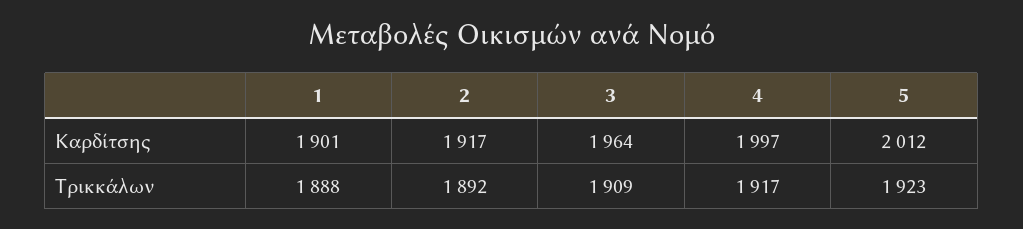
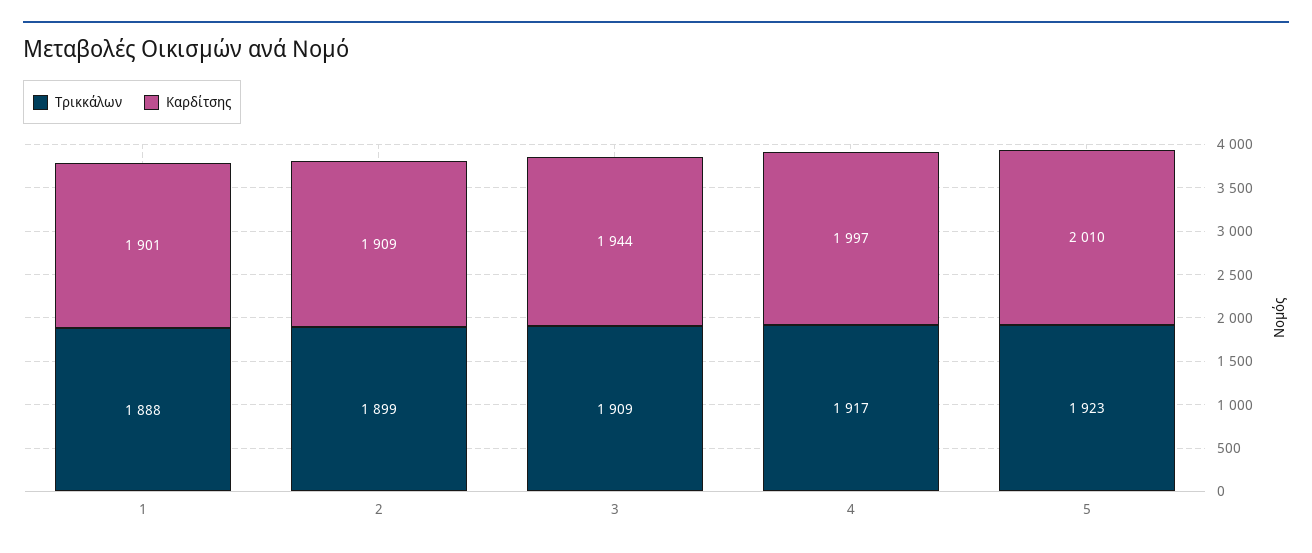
Καρδίτσης, 2: 1917 -> 1909
Καρδίτσης, 3: 1964 -> 1944
Καρδίτσης, 5: 2012 -> 2010
Τρικκάλων, 2: 1892 -> 1899

